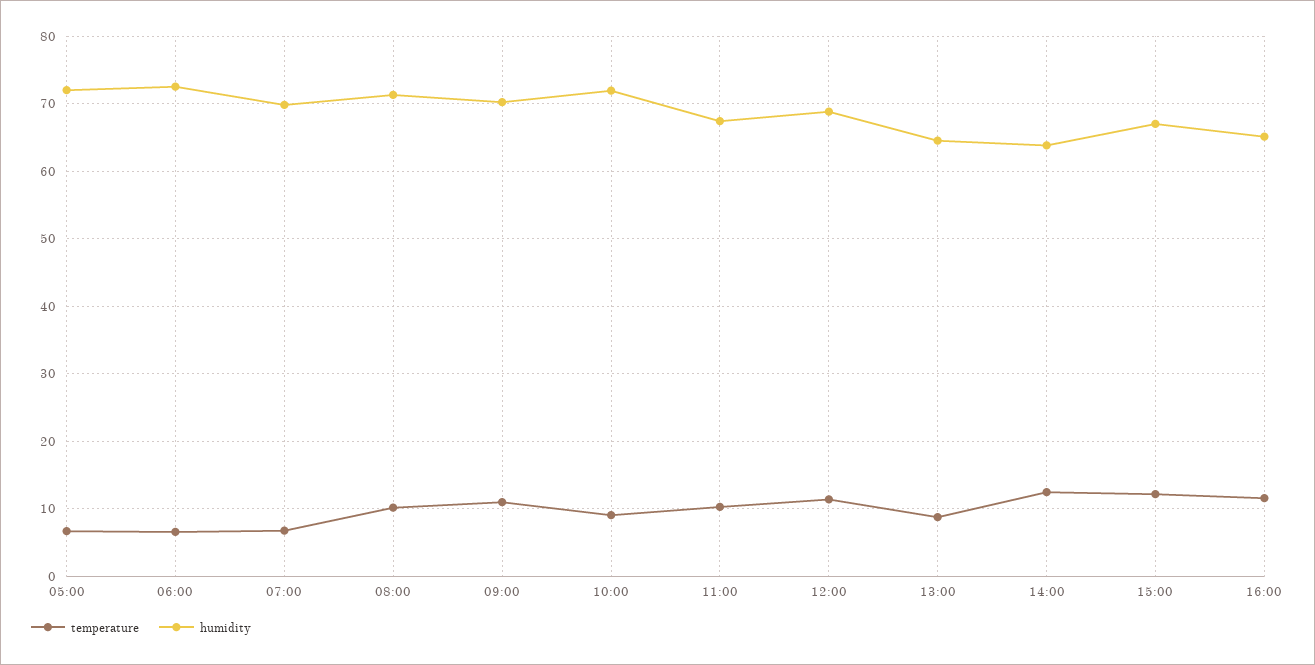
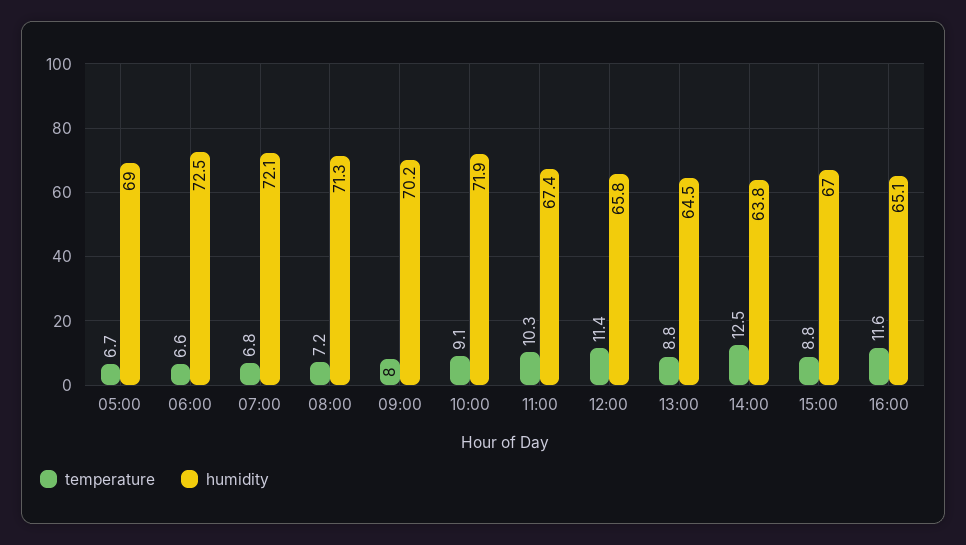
humidity, 05:00: 72 -> 69
humidity, 07:00: 70 -> 72.1
temperature, 08:00: 10 -> 7.2
temperature, 09:00: 11 -> 8
humidity, 12:00: 69 -> 65.8
temperature, 15:00: 12 -> 8.8

